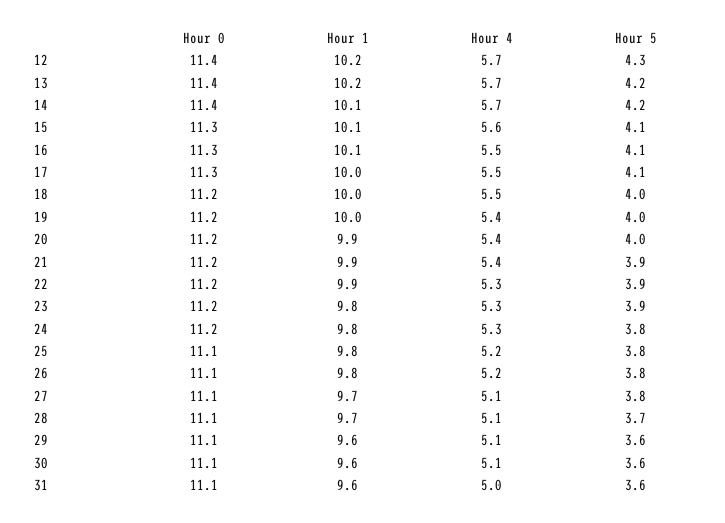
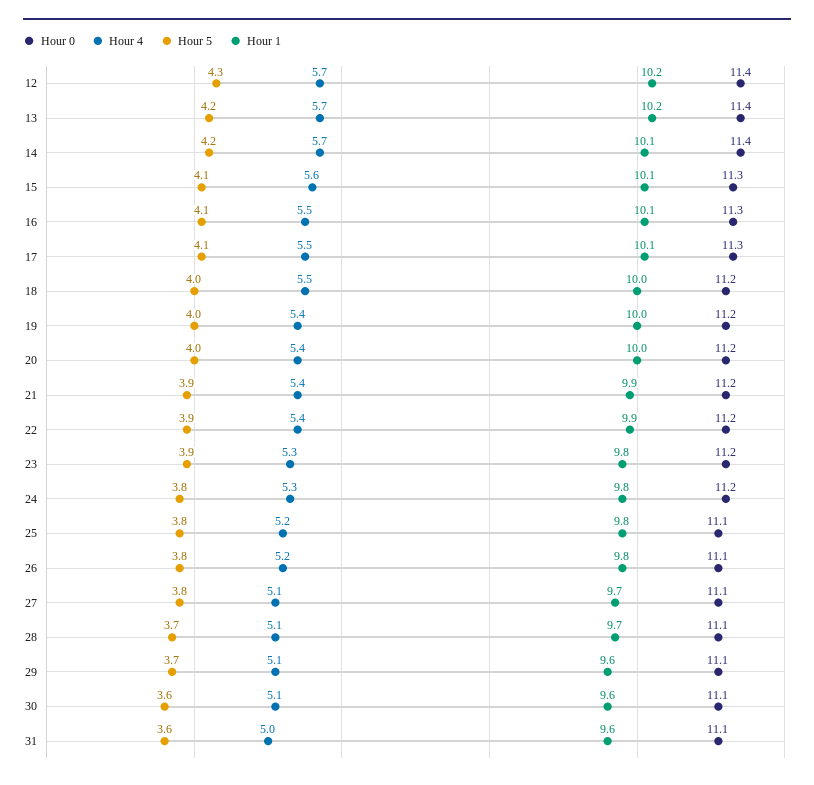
Hour 1, 17: 10 -> 10.1
Hour 1, 20: 9.9 -> 10
Hour 4, 22: 5.3 -> 5.4
Hour 5, 29: 3.6 -> 3.7

